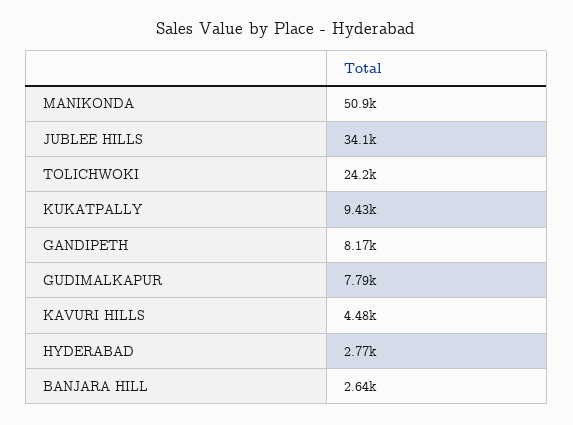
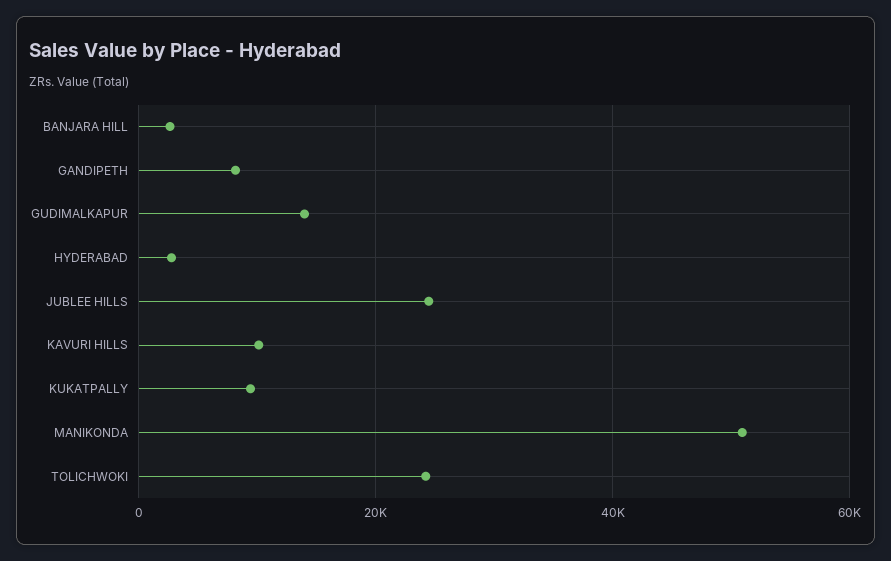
JUBLEE HILLS: 34100 -> 24000
GUDIMALKAPUR: 7790 -> 14000
KAVURI HILLS: 4480 -> 10000

